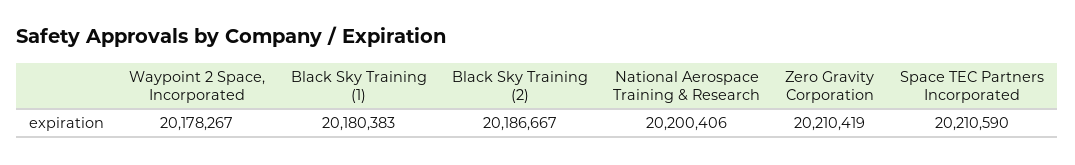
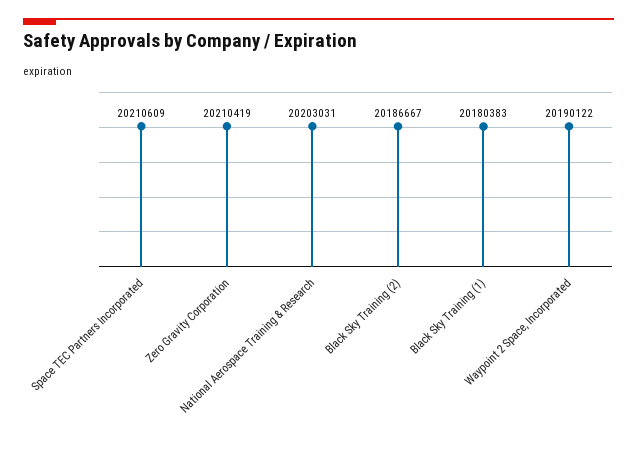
Waypoint 2 Space, Incorporated: 20178267 -> 20190122
National Aerospace Training & Research: 20200406 -> 20203031
Space TEC Partners Incorporated: 20210590 -> 20210609

